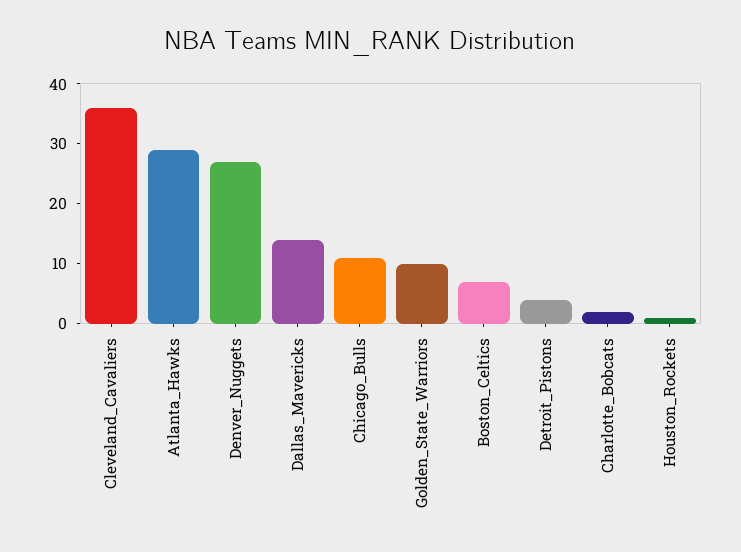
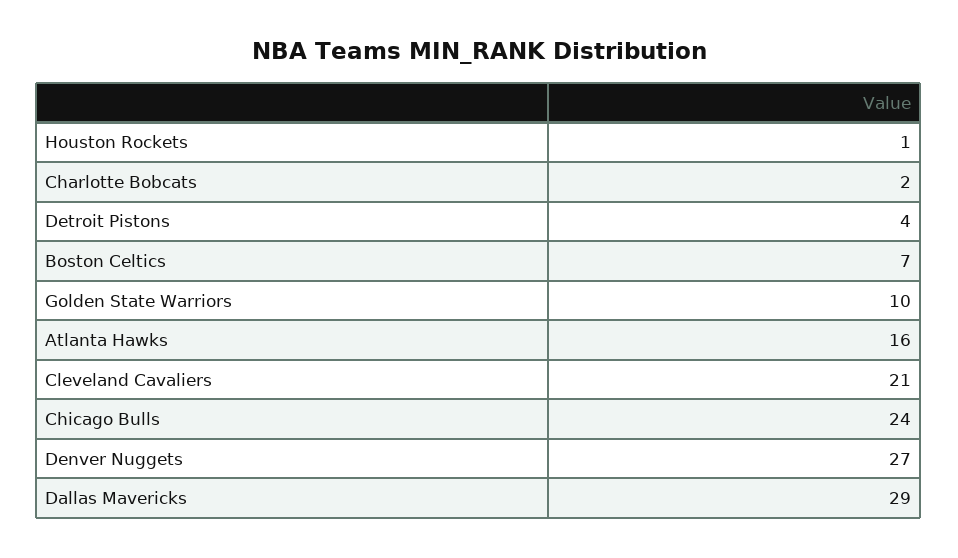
Cleveland_Cavaliers: 35 -> 21
Atlanta_Hawks: 30 -> 16
Dallas_Mavericks: 15 -> 29
Chicago_Bulls: 10 -> 24

